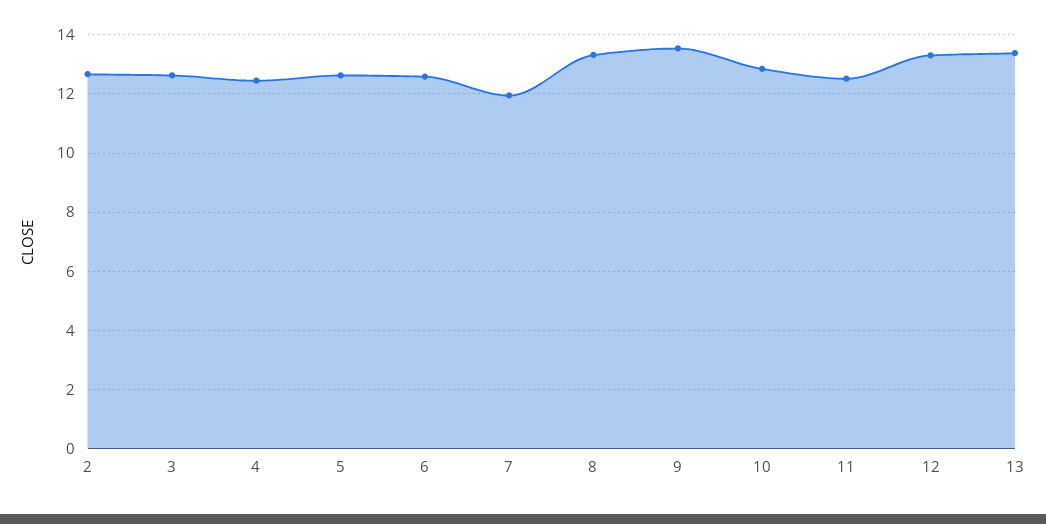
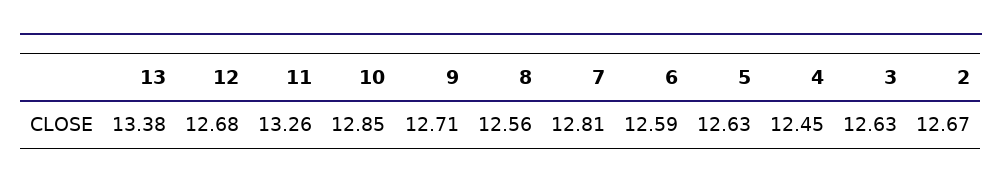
7: 12 -> 12.81
8: 13.25 -> 12.56
9: 13.5 -> 12.71
11: 12.5 -> 13.26
12: 13.25 -> 12.68

